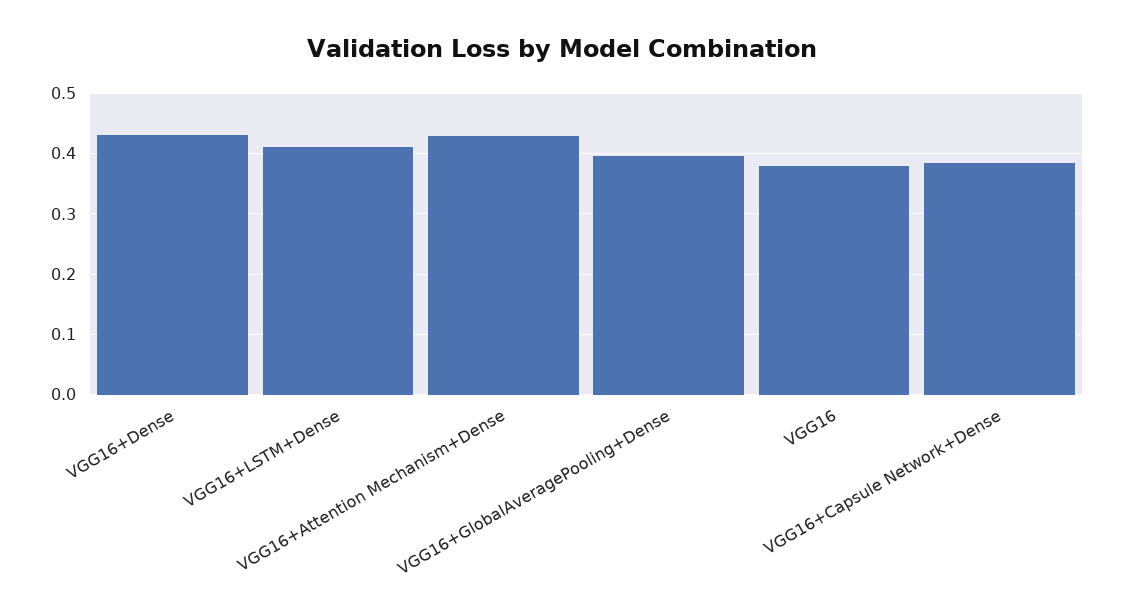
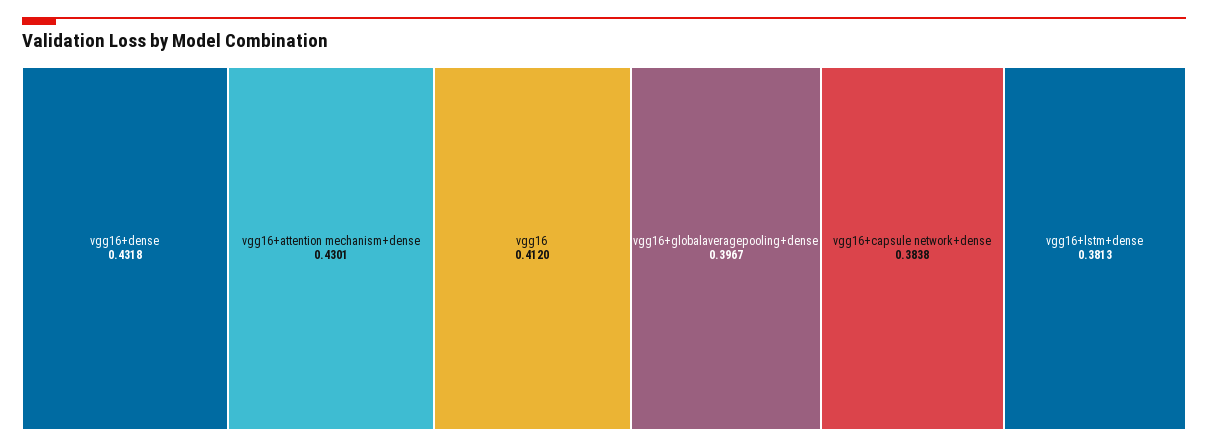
VGG16+LSTM+Dense: 0.41 -> 0.3813
VGG16: 0.38 -> 0.412

